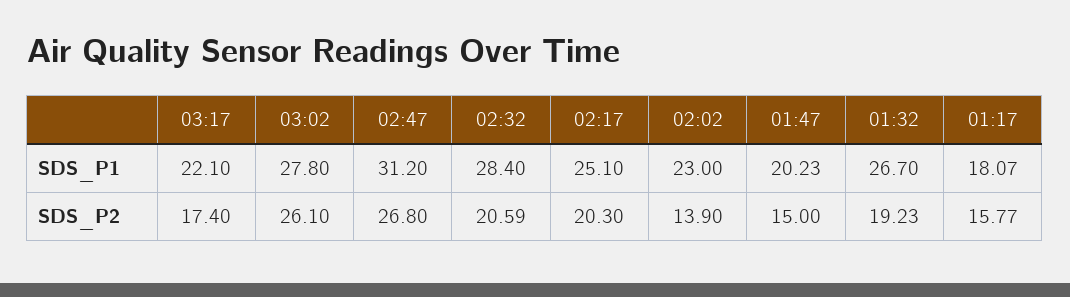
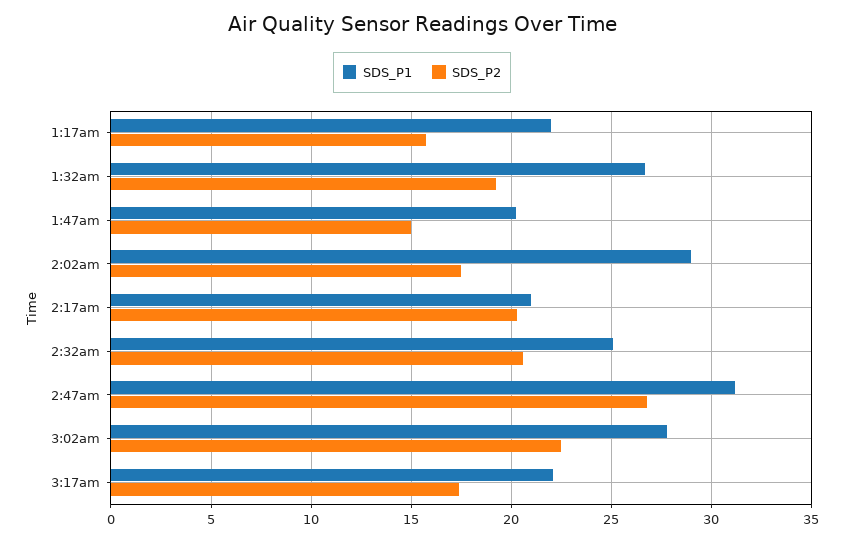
SDS_P1, 02:32: 28.4 -> 25
SDS_P1, 02:17: 25.1 -> 21
SDS_P1, 02:02: 23 -> 29
SDS_P1, 01:17: 18.07 -> 22
SDS_P2, 03:02: 26.1 -> 22.5
SDS_P2, 02:02: 13.9 -> 17.5

